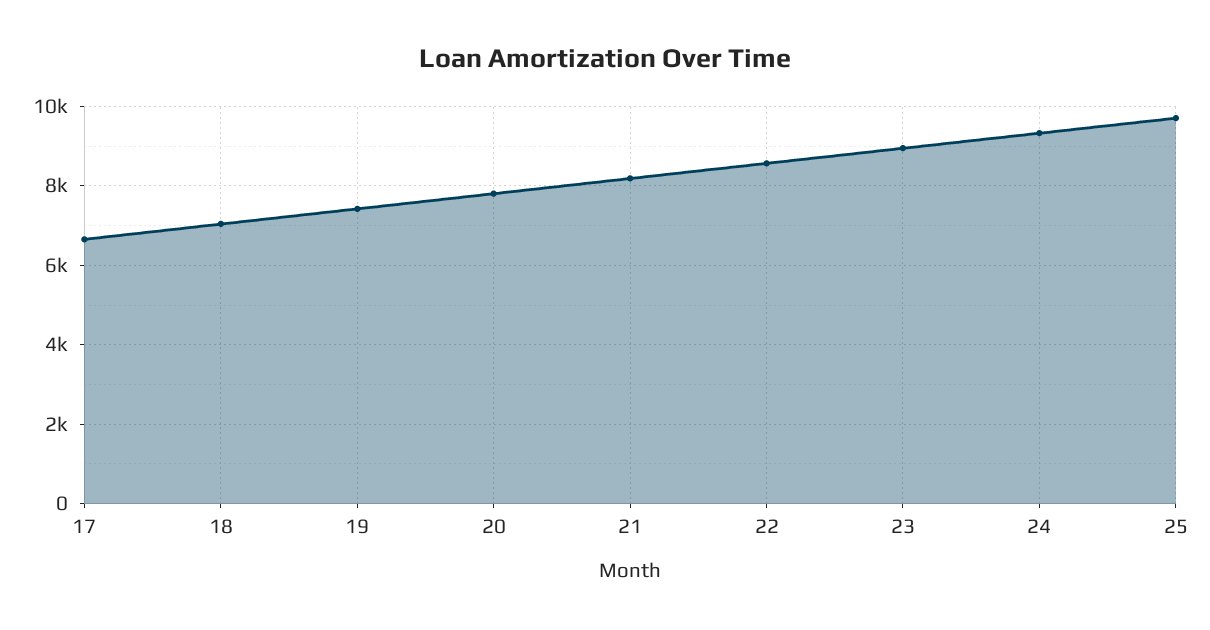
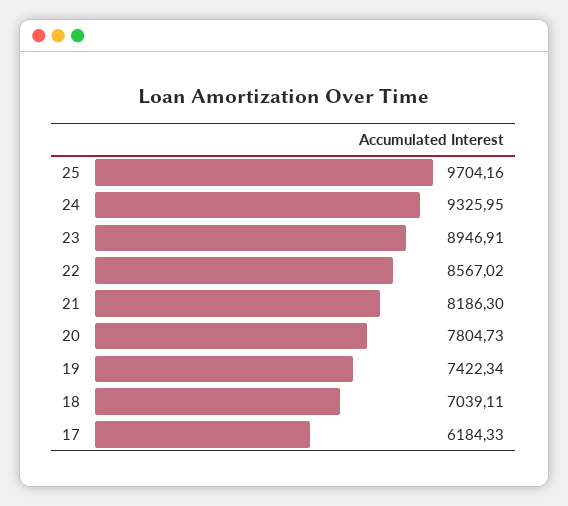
17: 6600 -> 6184.33

